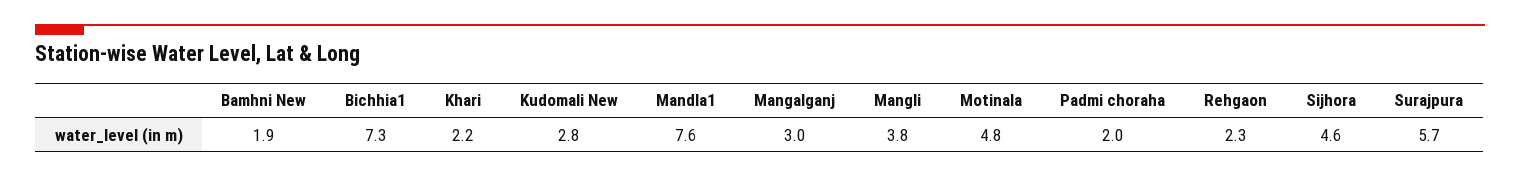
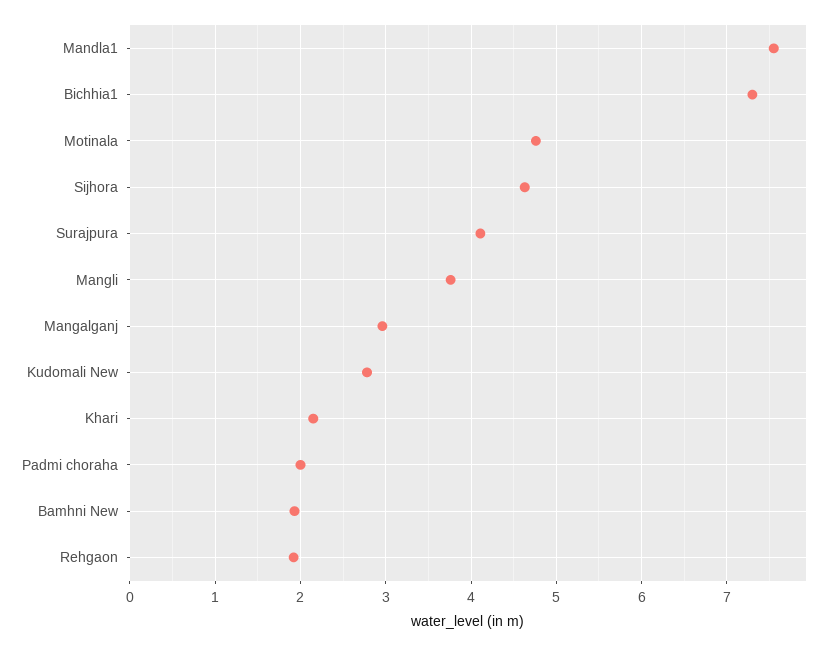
Rehgaon: 2.3 -> 1.9
Surajpura: 5.7 -> 4.1

